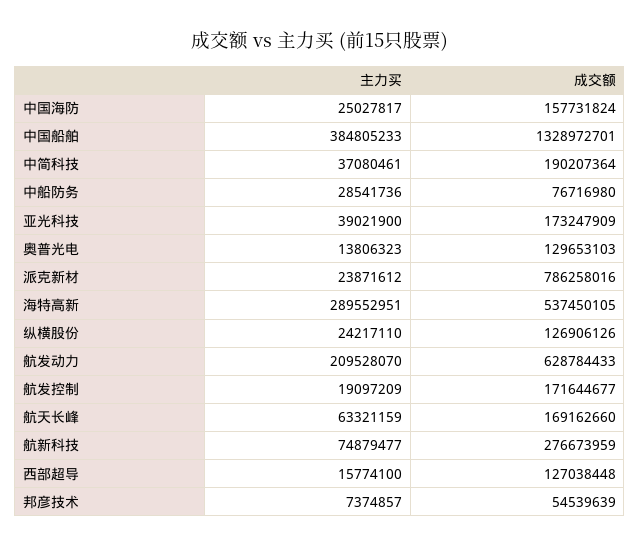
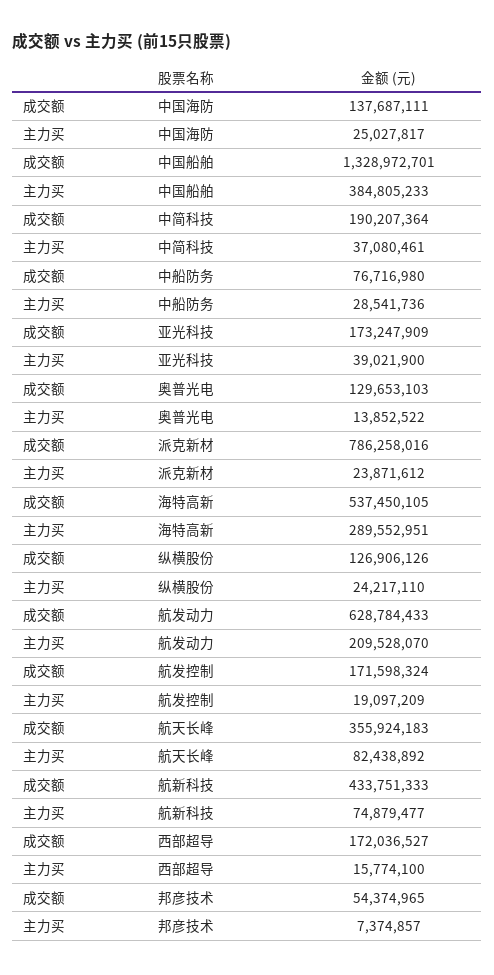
成交额, 中国海防: 157731824 -> 137687111
主力买, 奥普光电: 13806323 -> 13852522
成交额, 航发控制: 171644677 -> 171598324
主力买, 航天长峰: 63321159 -> 82438892
成交额, 航天长峰: 169162660 -> 355924183
成交额, 航新科技: 276673959 -> 433751333
成交额, 西部超导: 127038448 -> 172036527
成交额, 邦彦技术: 54539639 -> 54374965

